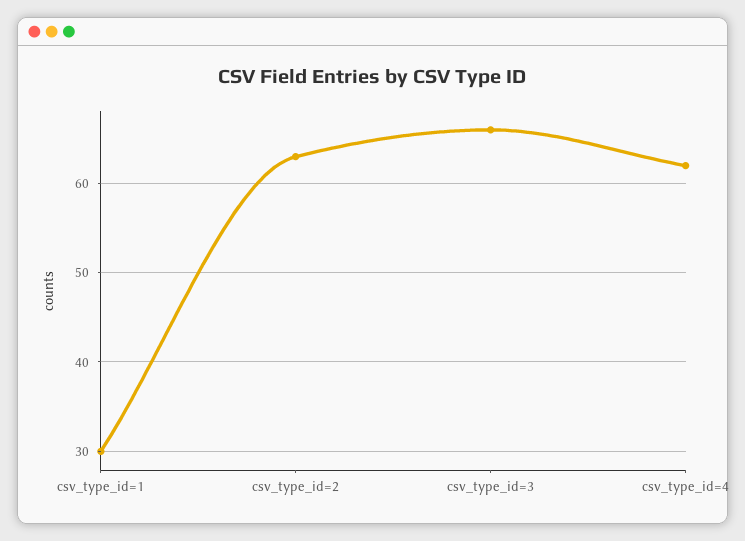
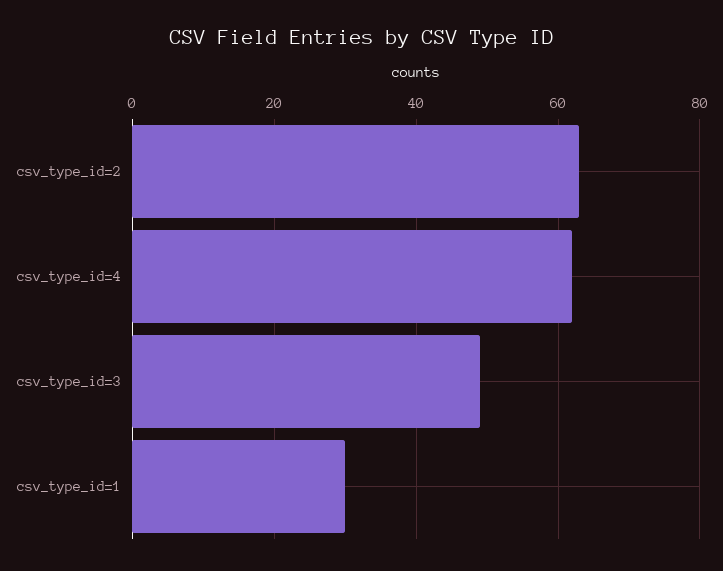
csv_type_id=3: 66 -> 50

